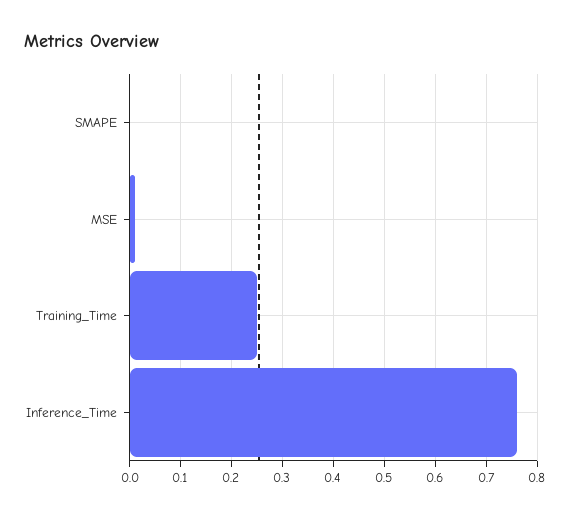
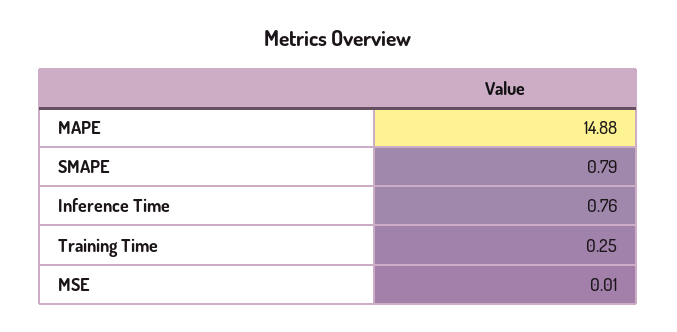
SMAPE: 0 -> 0.79
MAPE: none -> 14.88

